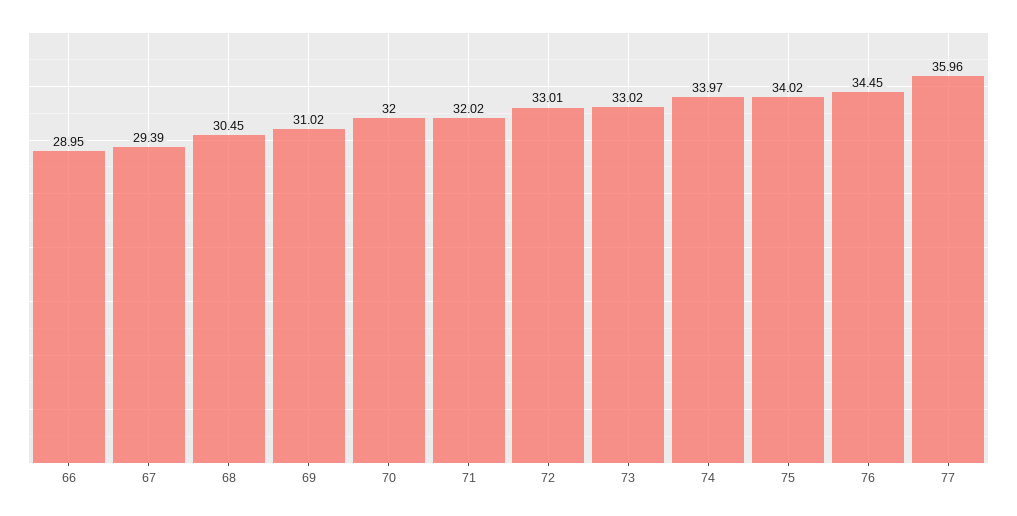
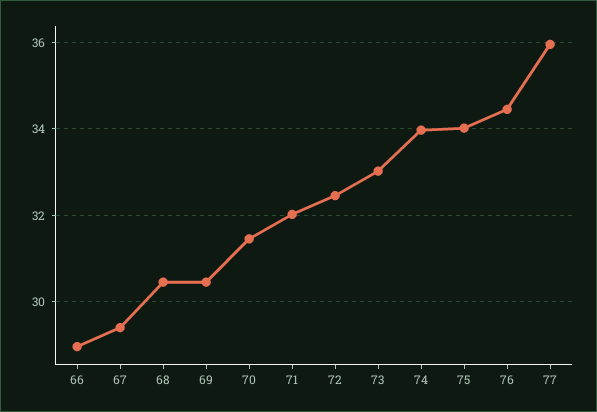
69: 31.02 -> 30.4
70: 32 -> 31.4
72: 33.01 -> 32.4

